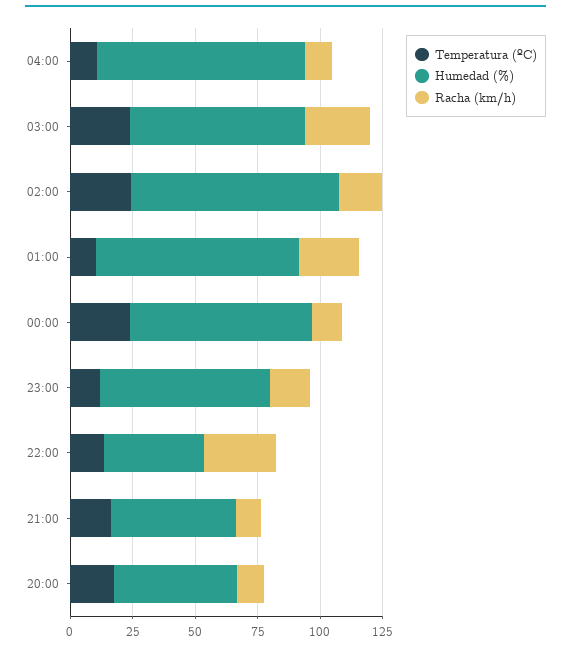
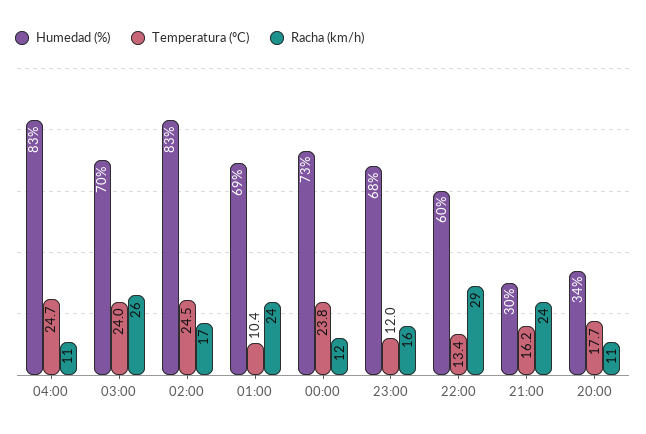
Temperatura (ºC), 04:00: 10 -> 24.7
Humedad (%), 01:00: 80 -> 69
Humedad (%), 22:00: 40 -> 60
Humedad (%), 21:00: 50 -> 30
Racha (km/h), 21:00: 10 -> 24
Humedad (%), 20:00: 50 -> 34

